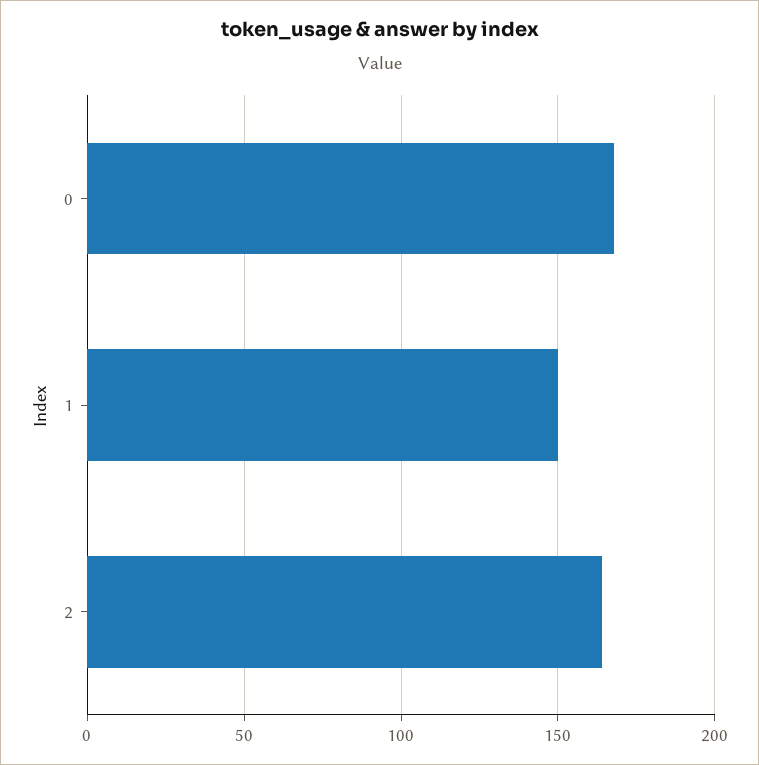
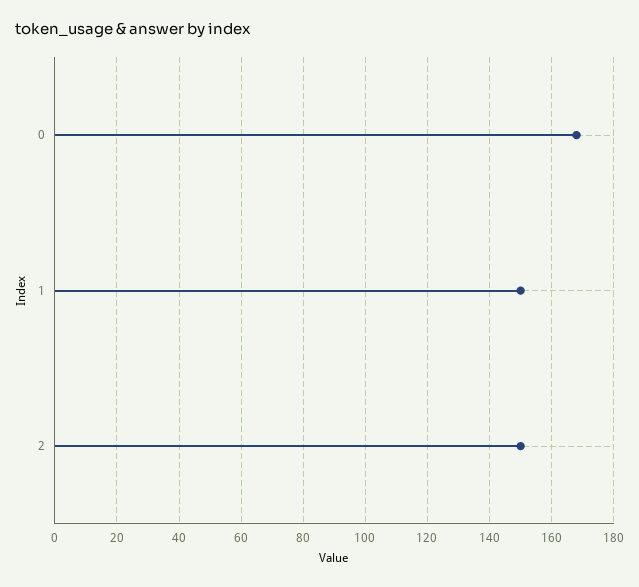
2: 165 -> 150

